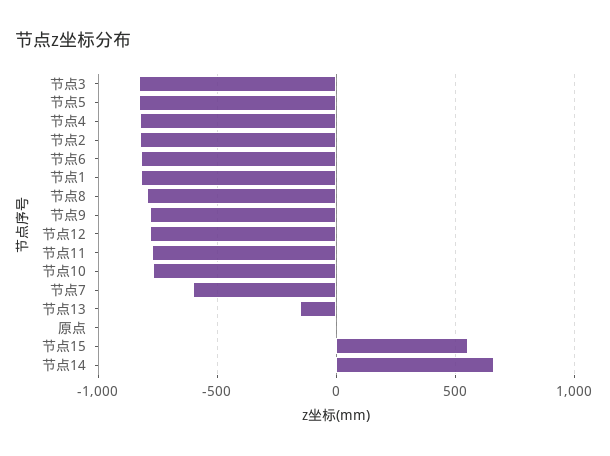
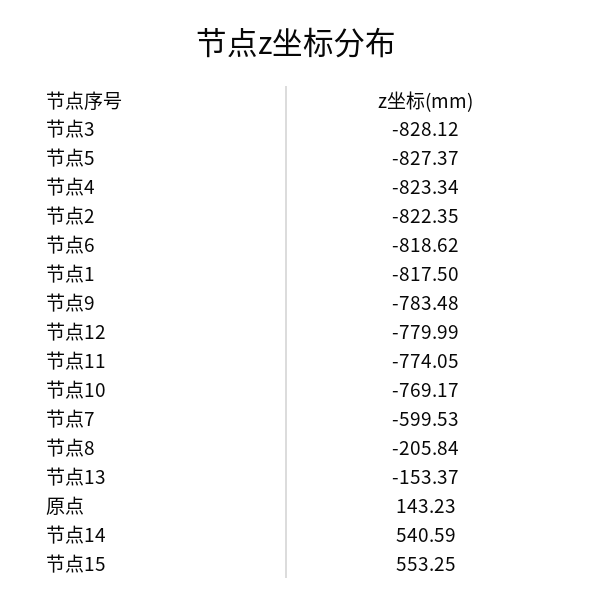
节点8: -800 -> -205.84
原点: 0 -> 143.23
节点14: 650 -> 540.59

